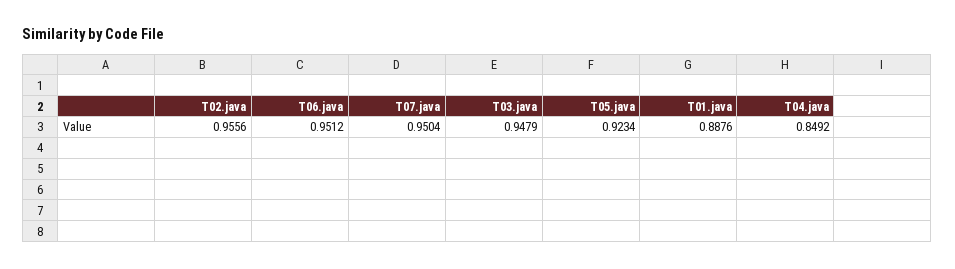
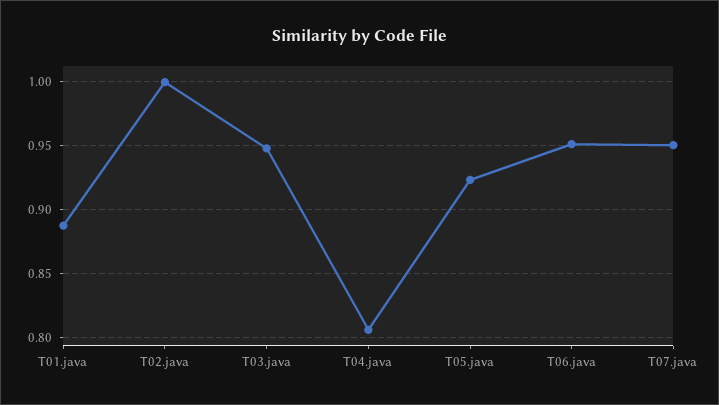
T02.java: 0.9556 -> 1
T04.java: 0.8492 -> 0.805

